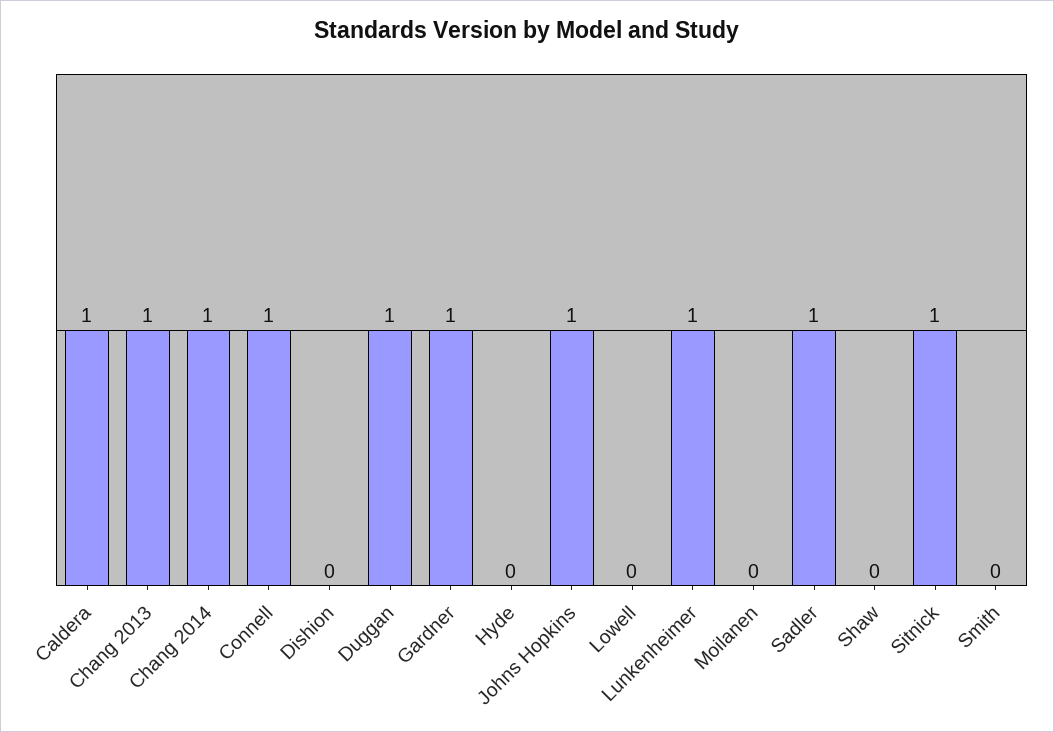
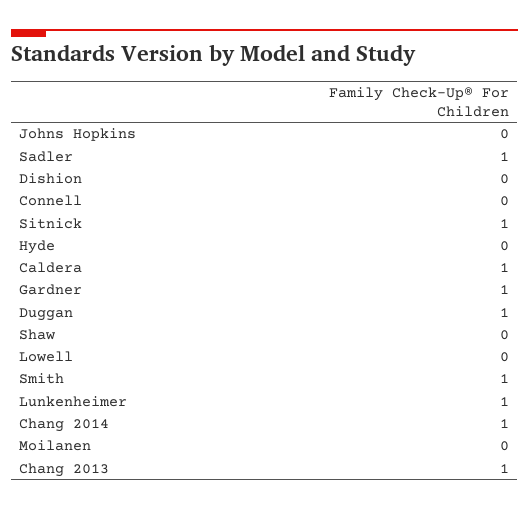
Connell: 1 -> 0
Johns Hopkins: 1 -> 0
Smith: 0 -> 1

